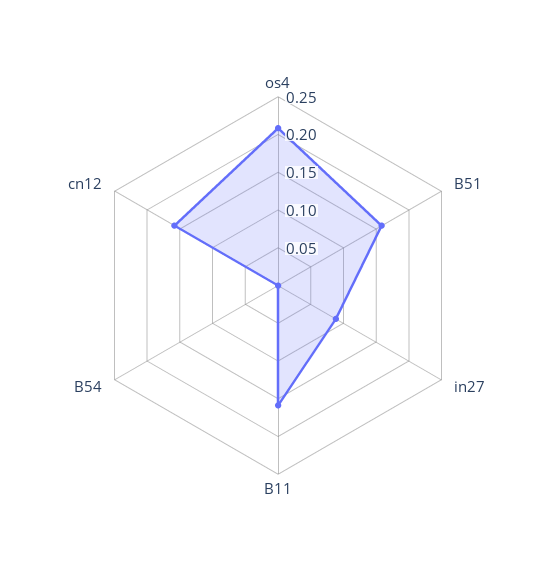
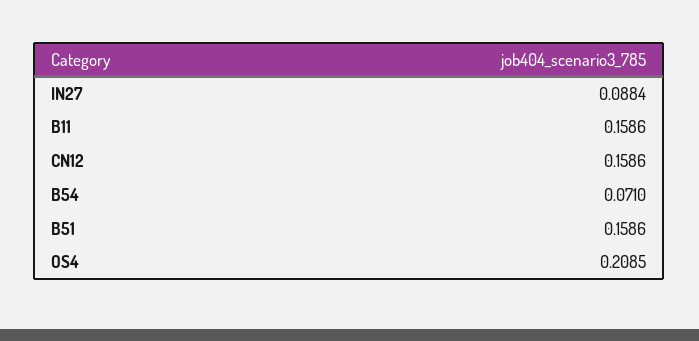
B54: 0 -> 0.071

